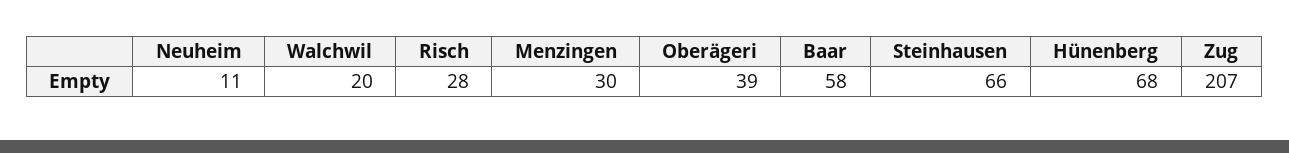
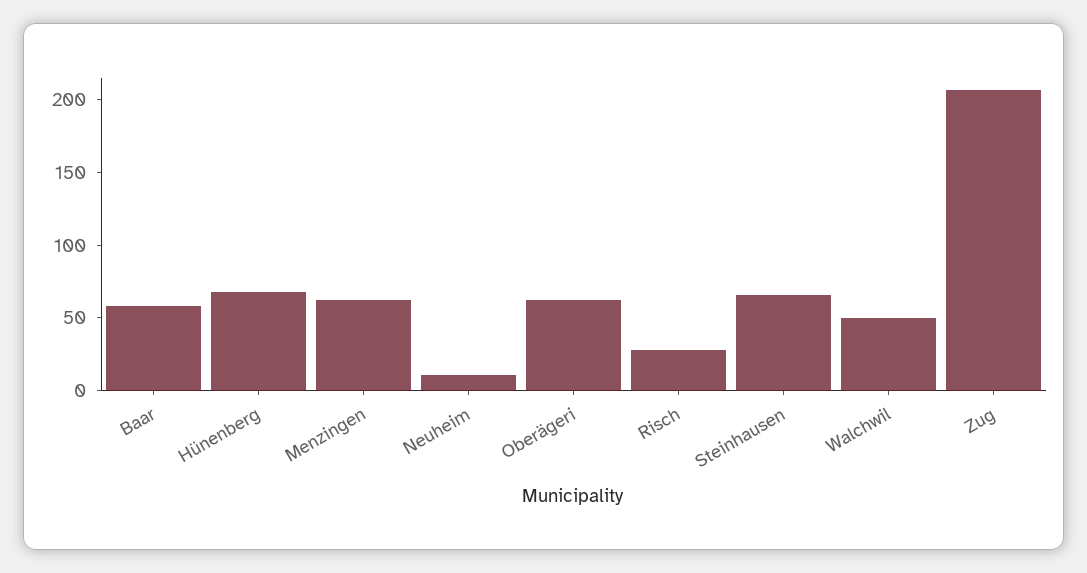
Walchwil: 20 -> 50
Menzingen: 30 -> 60
Oberägeri: 39 -> 60

